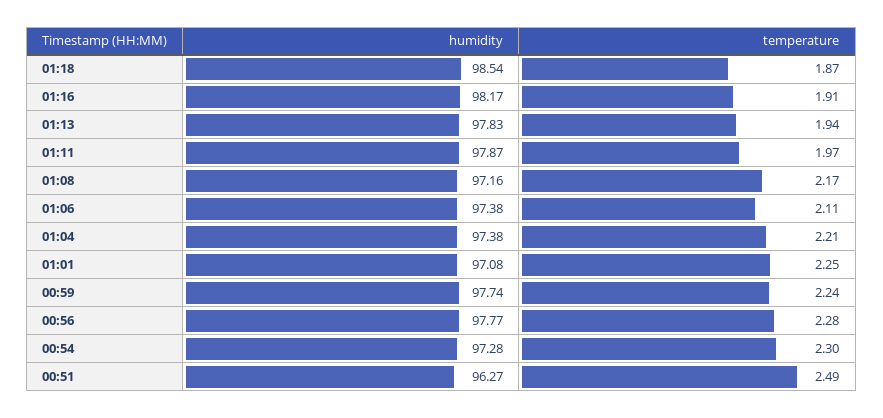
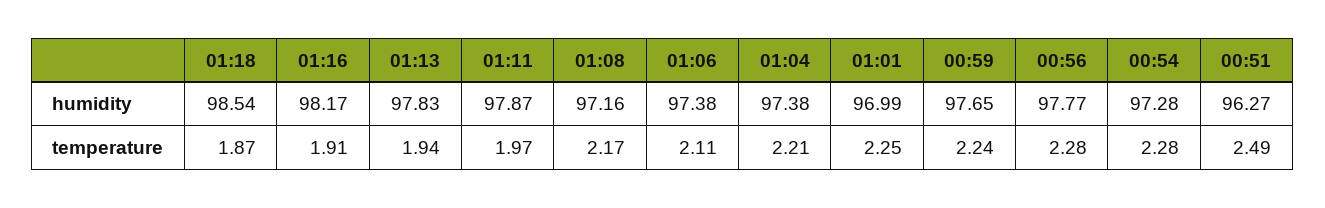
humidity, 01:01: 97.08 -> 96.99
humidity, 00:59: 97.74 -> 97.65
temperature, 00:54: 2.3 -> 2.28

